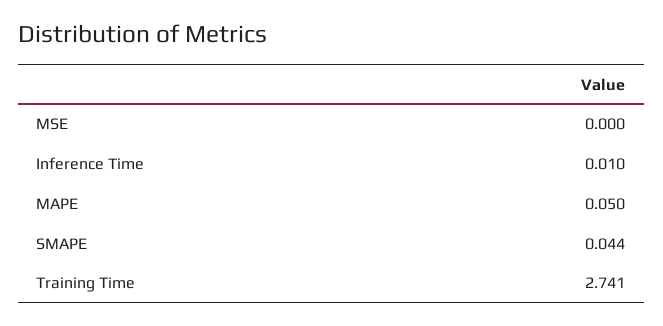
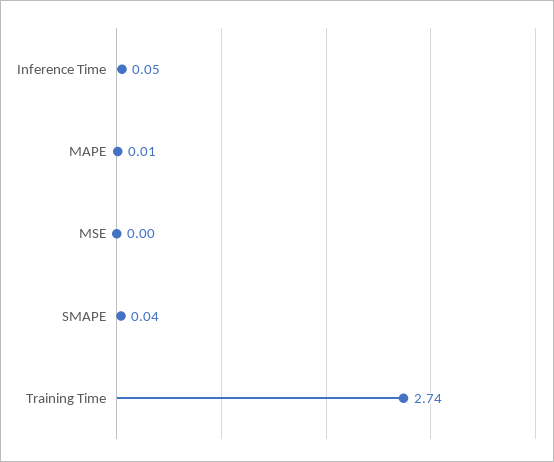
Inference Time: 0.01 -> 0.05
MAPE: 0.05 -> 0.01

